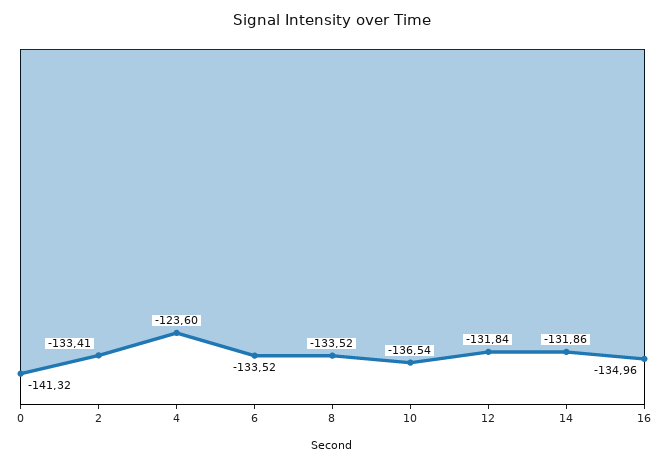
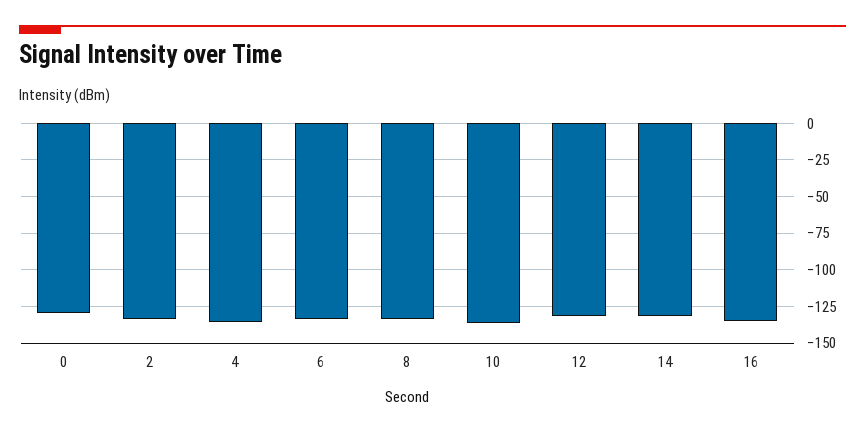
0: -141.32 -> -130
4: -123.6 -> -135

